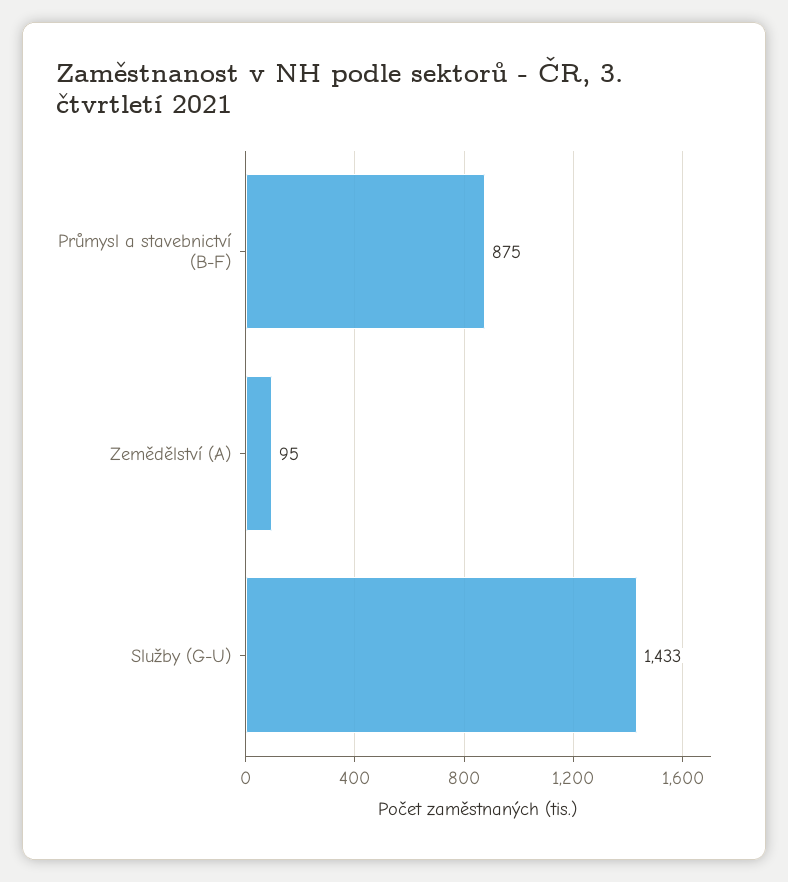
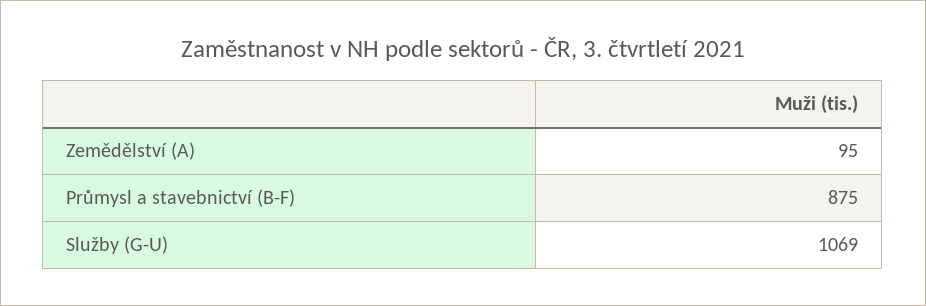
Služby (G-U): 1433 -> 1069

